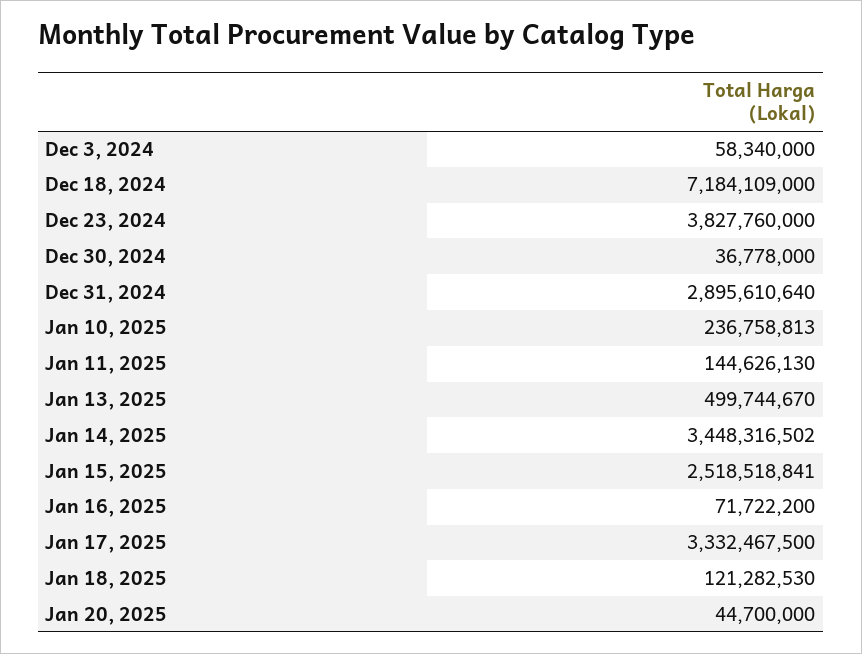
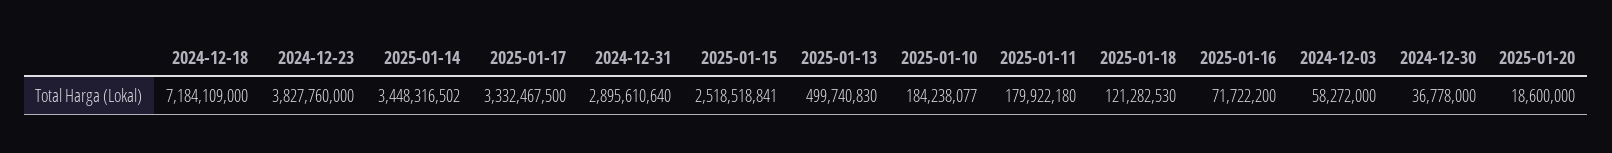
Dec 3, 2024: 58340000 -> 58272000
Jan 10, 2025: 236758813 -> 184238077
Jan 11, 2025: 144626130 -> 179922180
Jan 13, 2025: 499744670 -> 499740830
Jan 20, 2025: 44700000 -> 18600000

